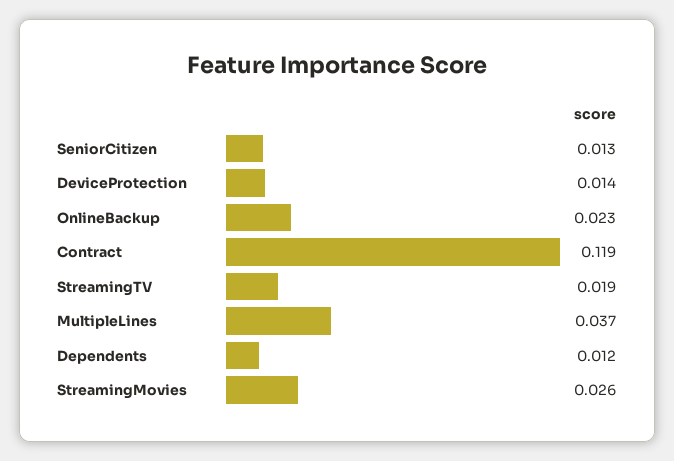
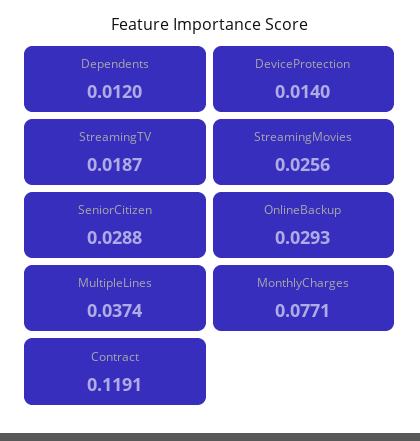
SeniorCitizen: 0.013 -> 0.0288
OnlineBackup: 0.023 -> 0.0293
MonthlyCharges: none -> 0.0771

